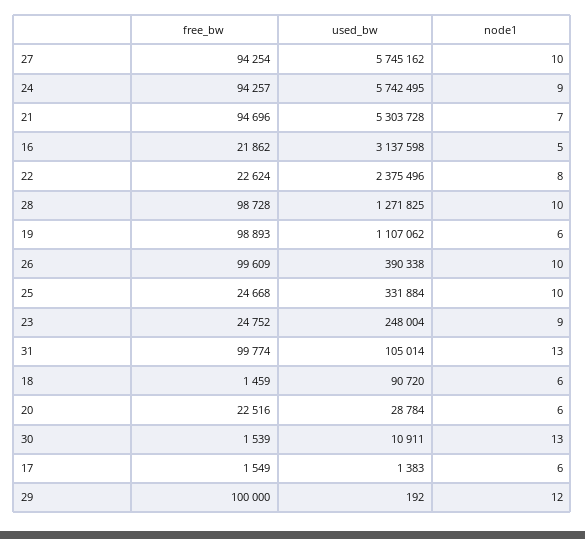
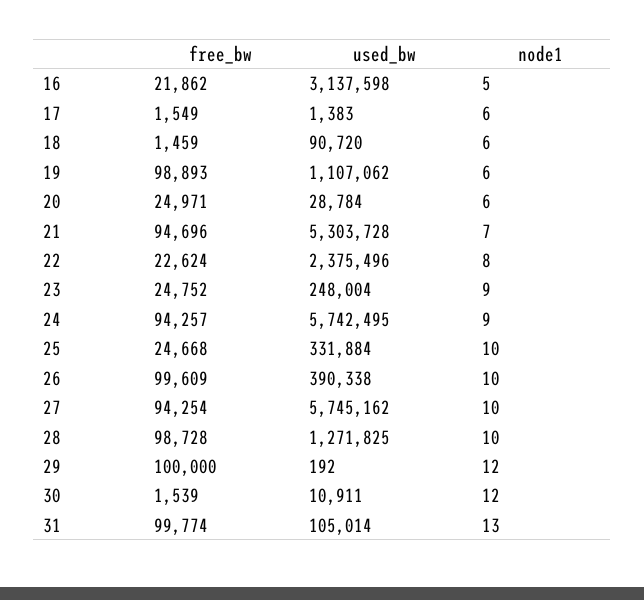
free_bw, 20: 22516 -> 24971
node1, 30: 13 -> 12

